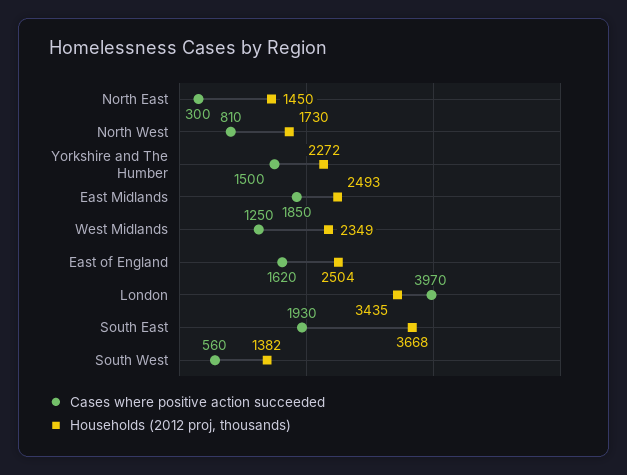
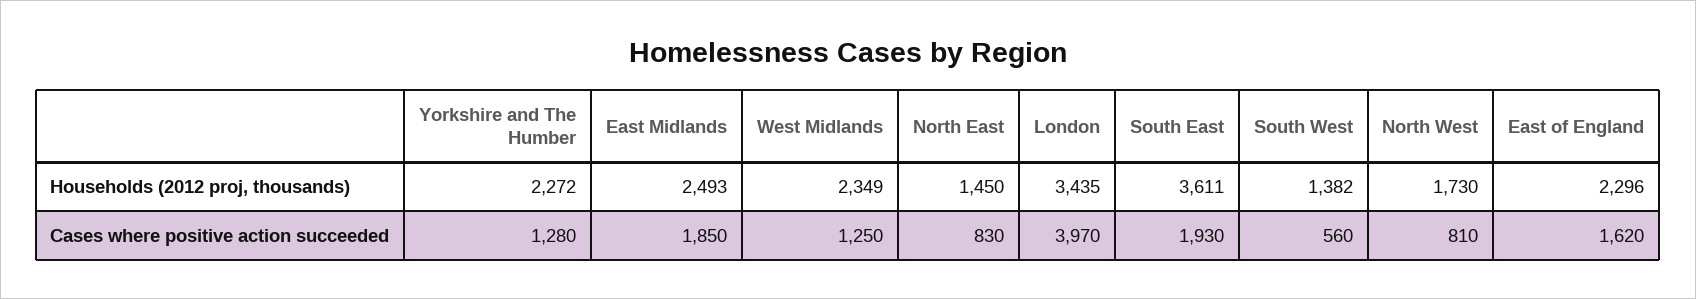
Cases where positive action succeeded, North East: 300 -> 830
Cases where positive action succeeded, Yorkshire and The Humber: 1500 -> 1280
Households (2012 proj, thousands), East of England: 2504 -> 2296
Households (2012 proj, thousands), South East: 3668 -> 3611

